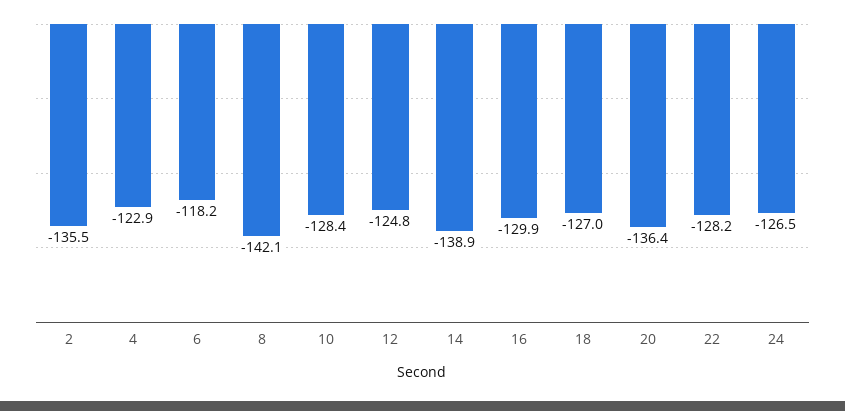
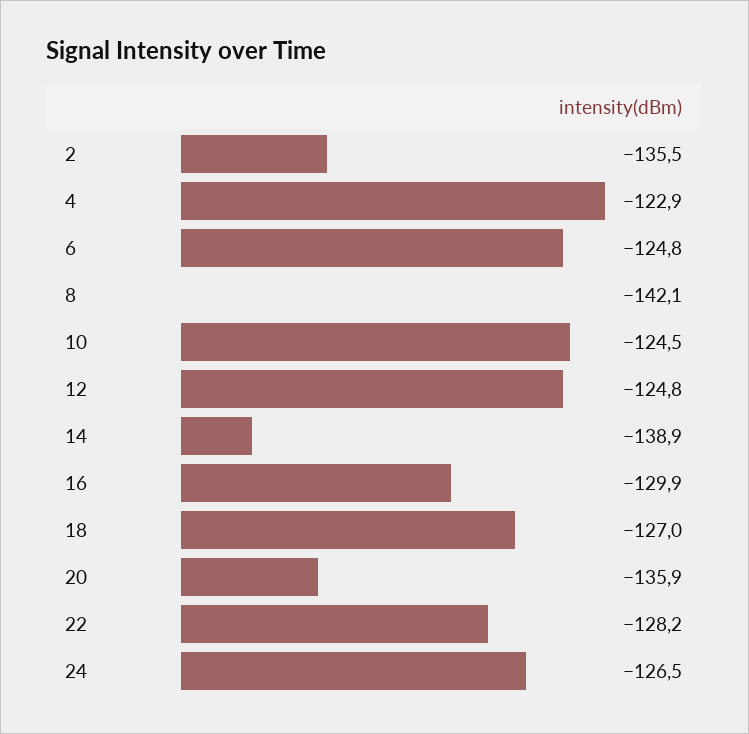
6: -118.2 -> -124.8
10: -128.4 -> -124.5
20: -136.4 -> -135.9

